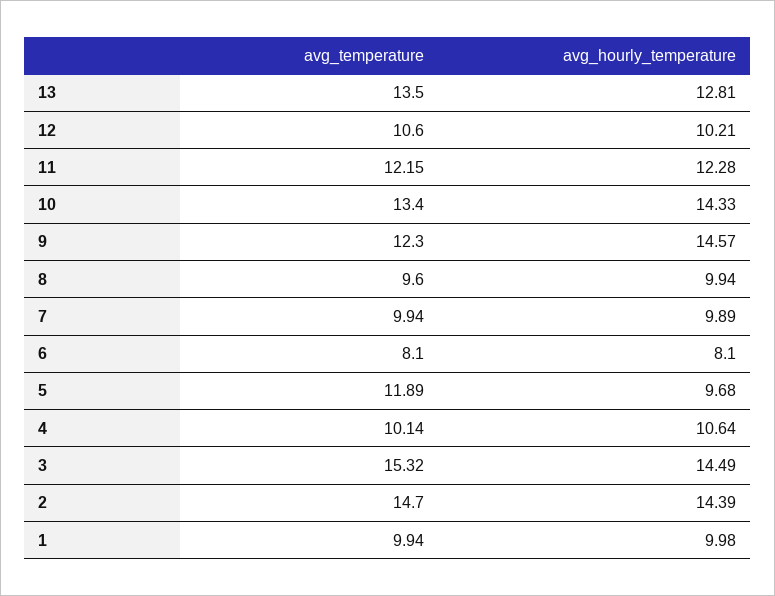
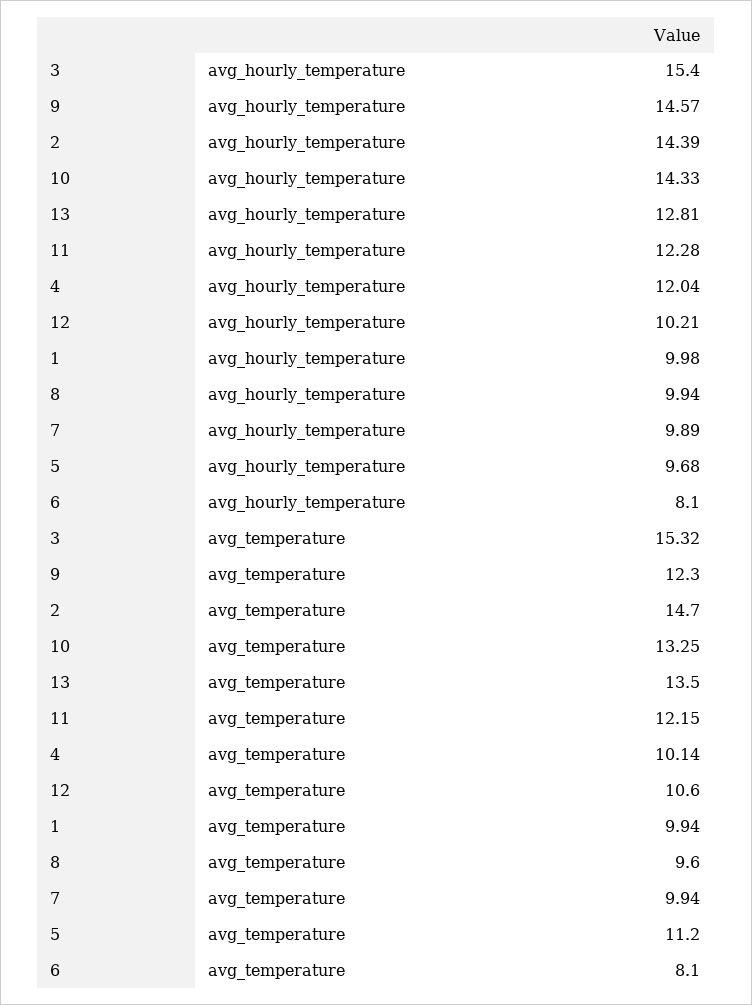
avg_temperature, 10: 13.4 -> 13.25
avg_temperature, 5: 11.89 -> 11.2
avg_hourly_temperature, 4: 10.64 -> 12.04
avg_hourly_temperature, 3: 14.49 -> 15.4

